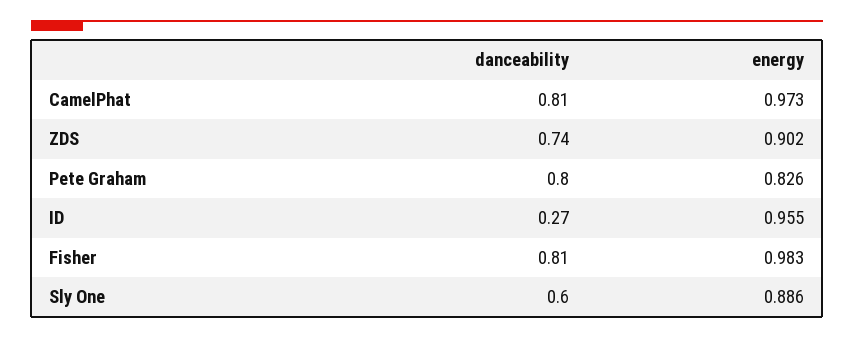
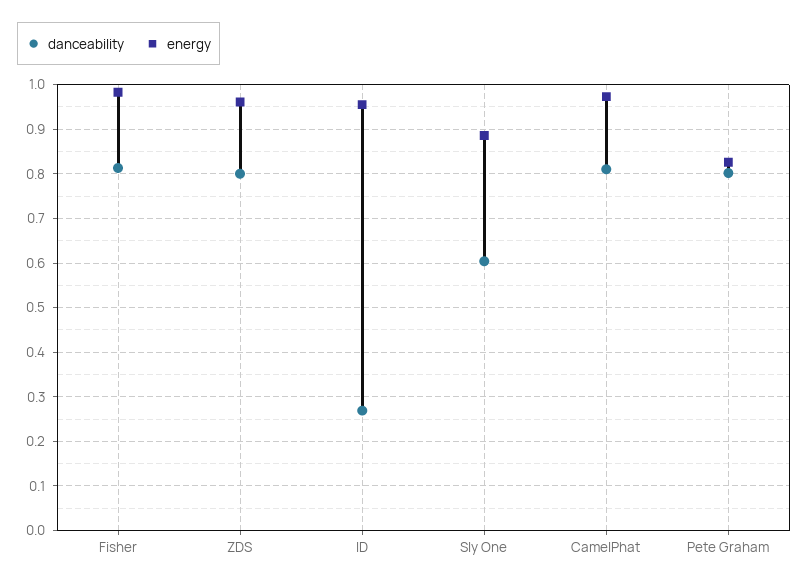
danceability, ZDS: 0.74 -> 0.8
energy, ZDS: 0.902 -> 0.96

